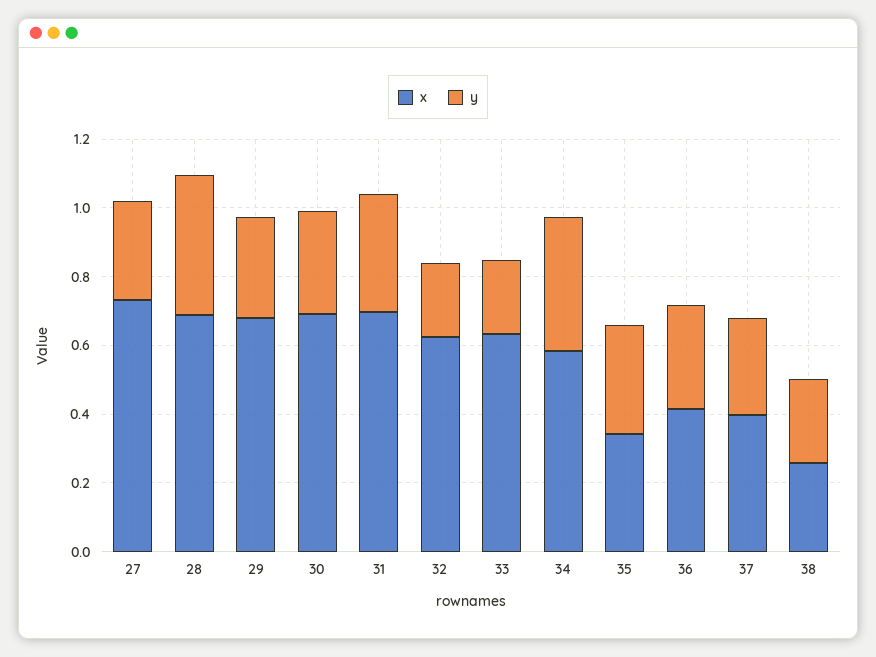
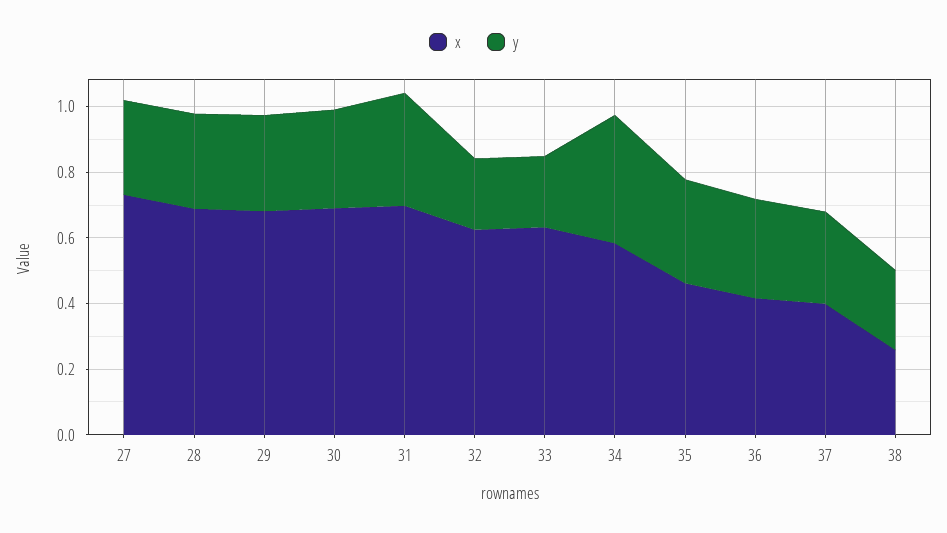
y, 28: 0.4 -> 0.3
x, 35: 0.35 -> 0.45

